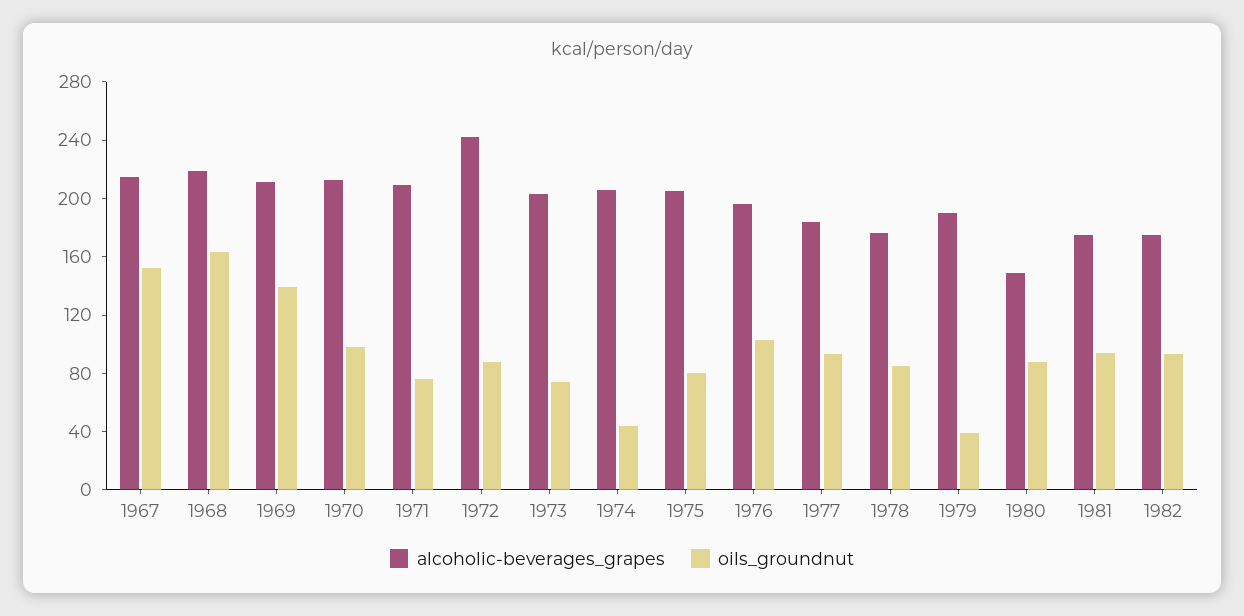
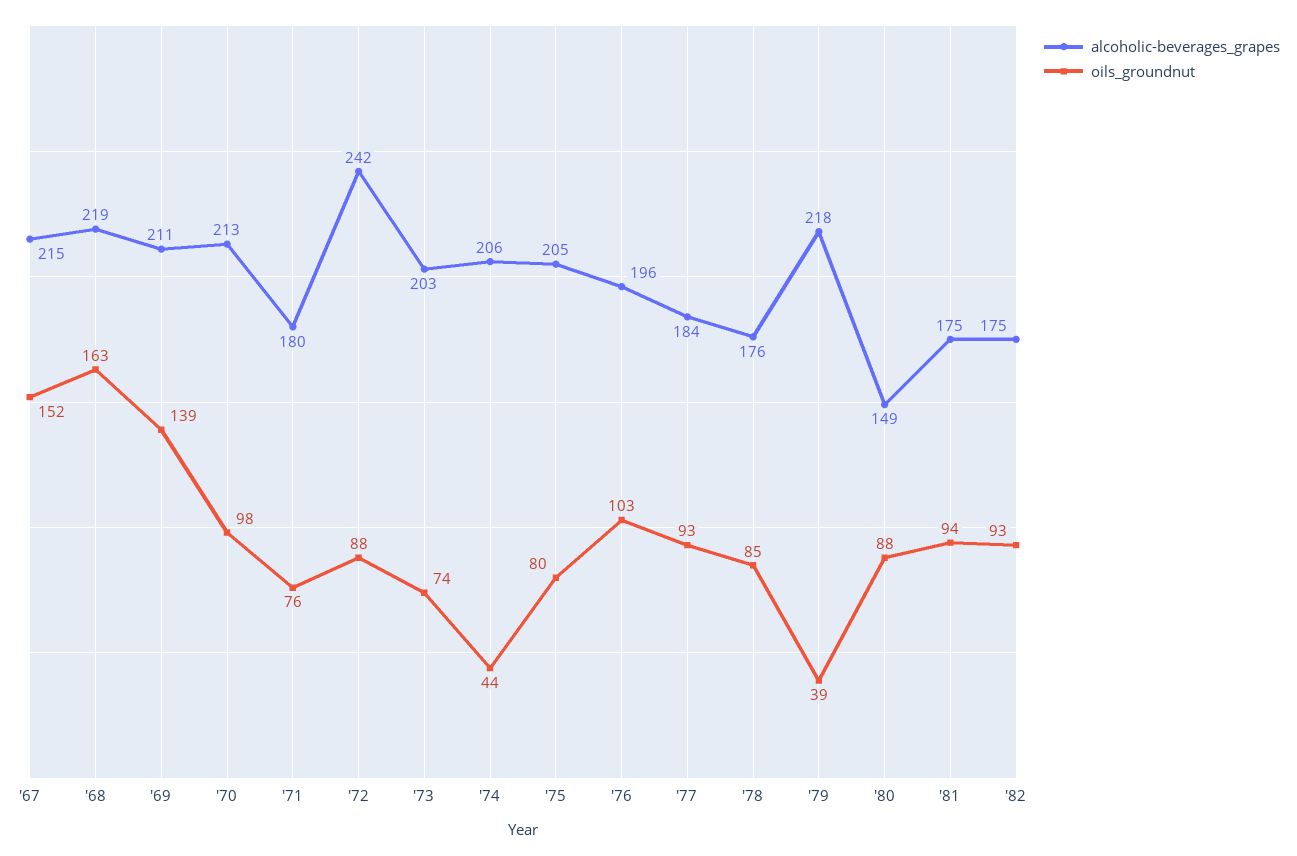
alcoholic-beverages_grapes, 1971: 210 -> 180
alcoholic-beverages_grapes, 1979: 190 -> 218

